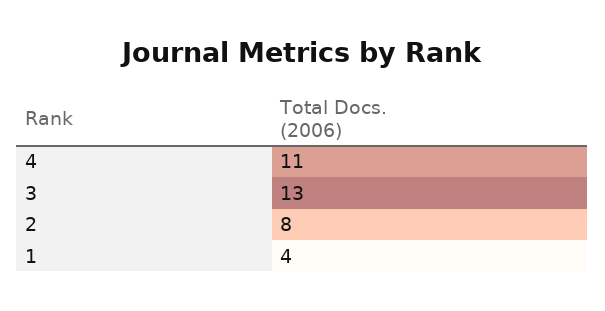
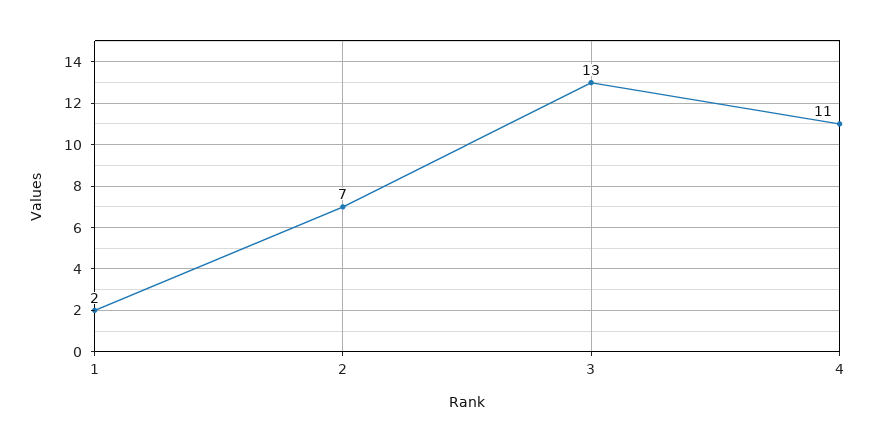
2: 8 -> 7
1: 4 -> 2

